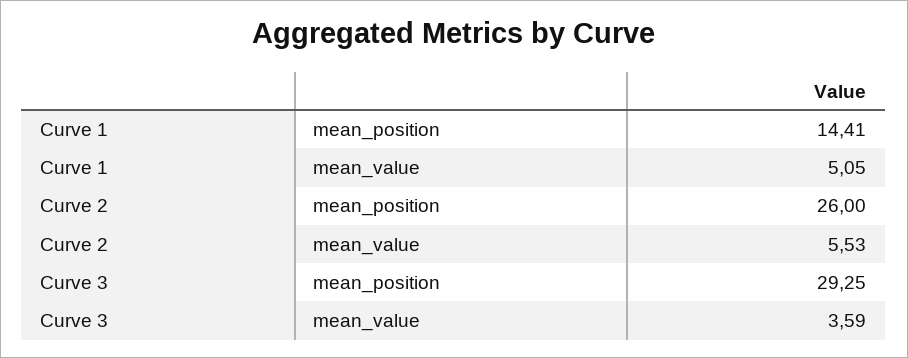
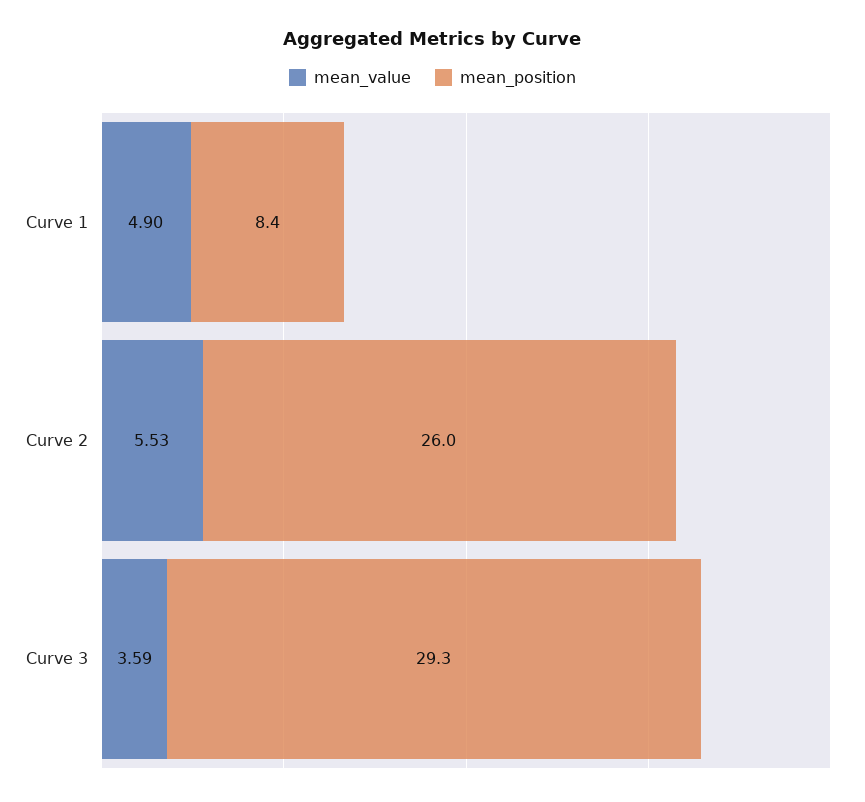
mean_position, Curve 1: 14.41 -> 8.4
mean_value, Curve 1: 5.05 -> 4.9

